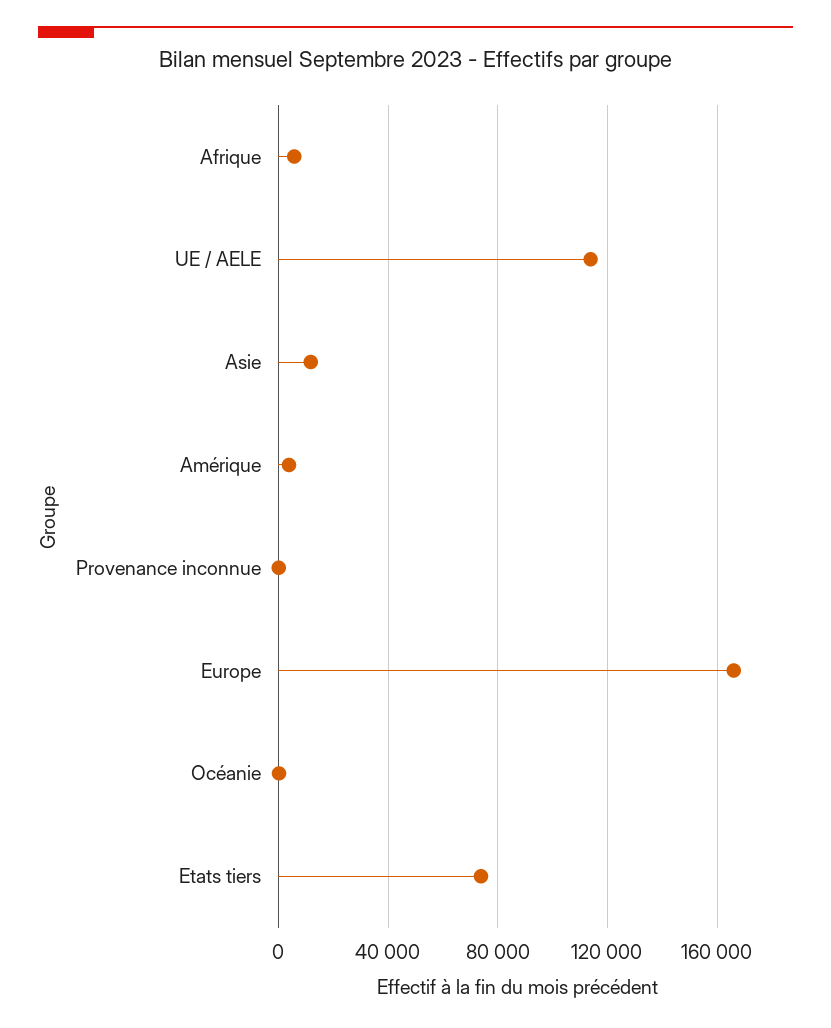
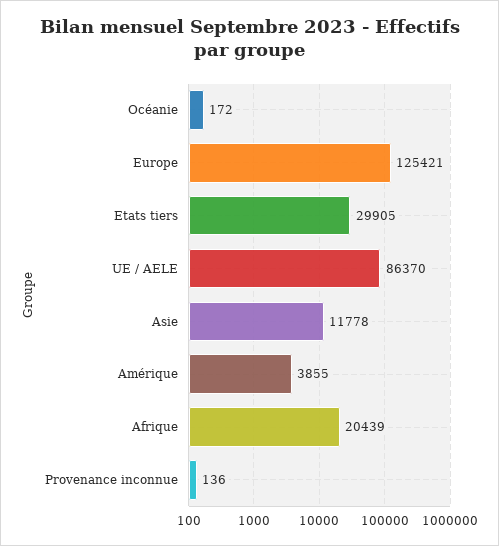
Afrique: 5000 -> 20439
UE / AELE: 115000 -> 86370
Europe: 165000 -> 125421
Etats tiers: 75000 -> 29905

